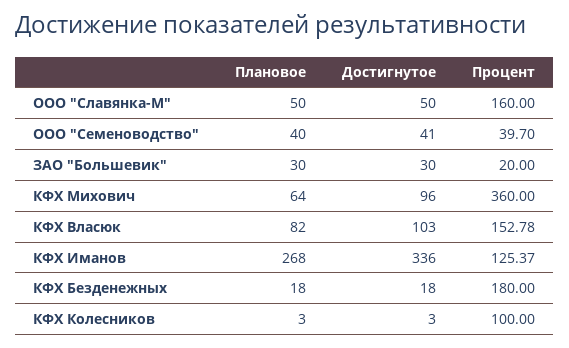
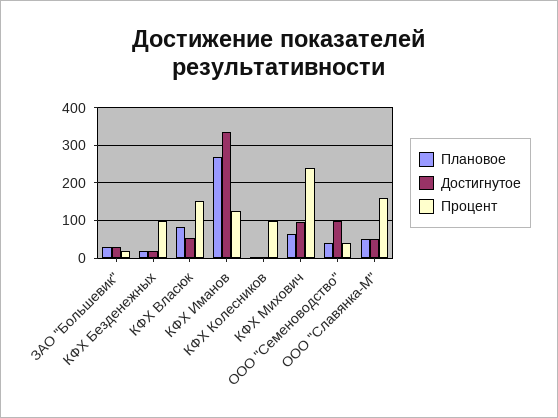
Достигнутое, ООО "Семеноводство": 41 -> 100
Процент, КФХ Михович: 360 -> 240
Достигнутое, КФХ Власюк: 103 -> 60
Процент, КФХ Безденежных: 180 -> 100

